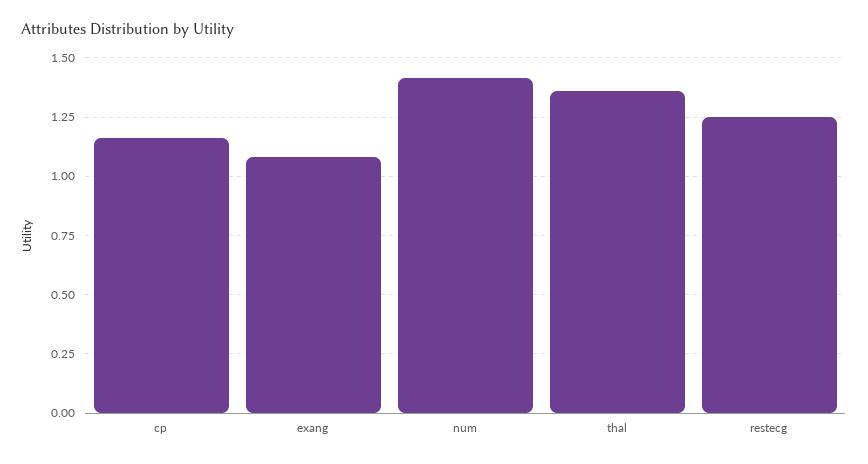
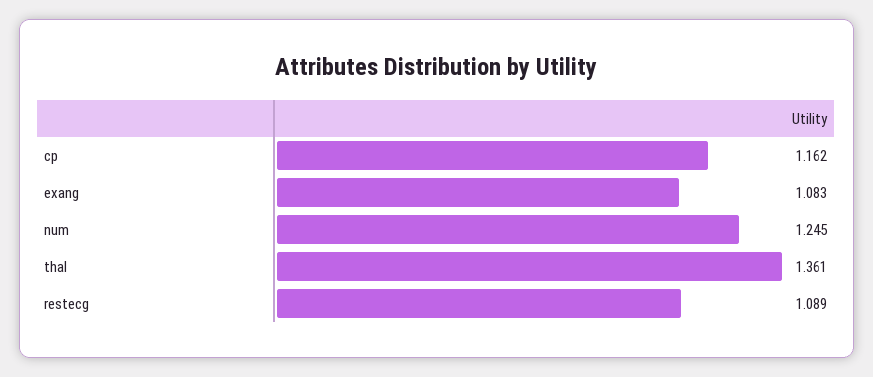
num: 1.4 -> 1.245
restecg: 1.25 -> 1.089

